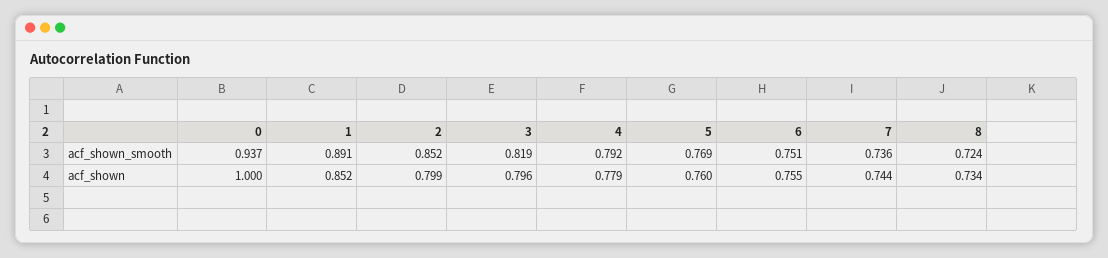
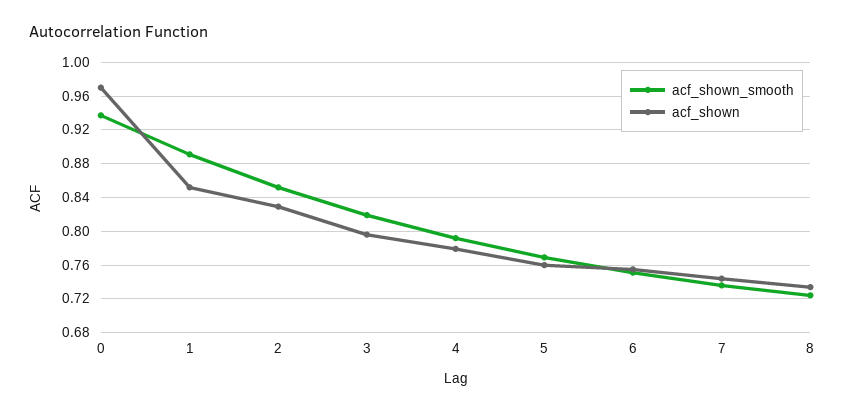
acf_shown, 0: 1 -> 0.97
acf_shown, 2: 0.799 -> 0.83

